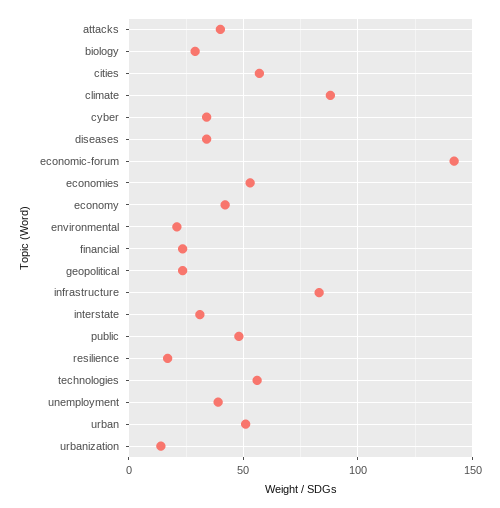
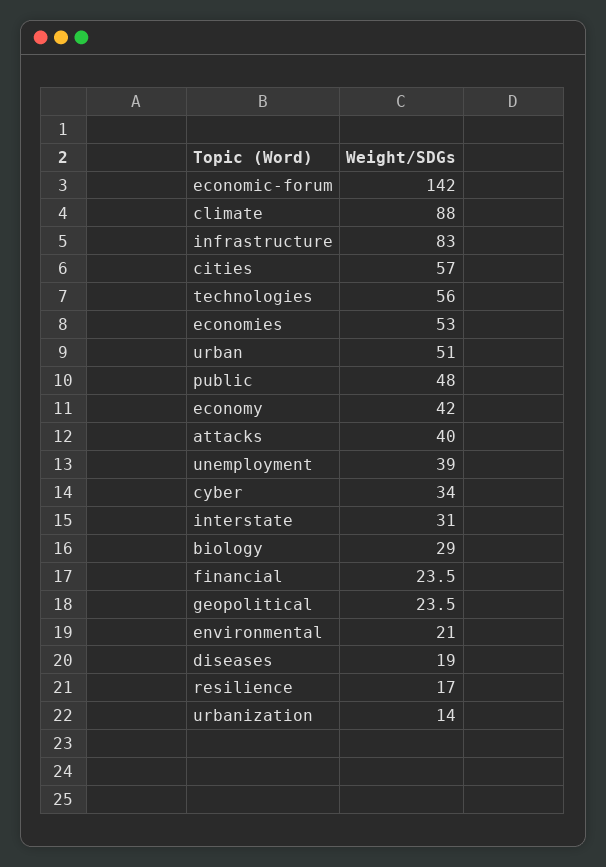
diseases: 35 -> 19

